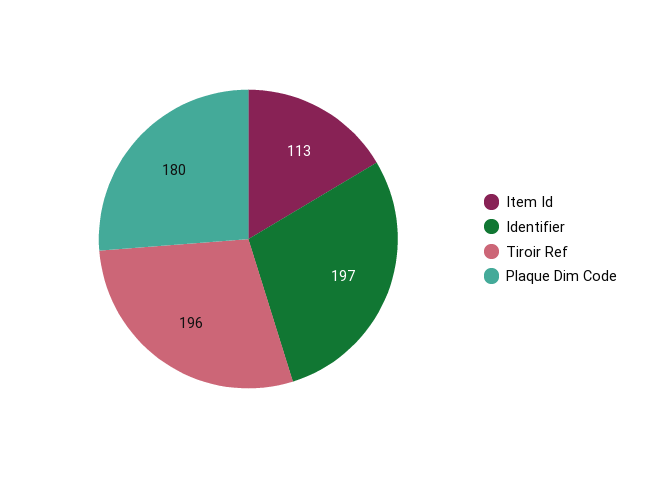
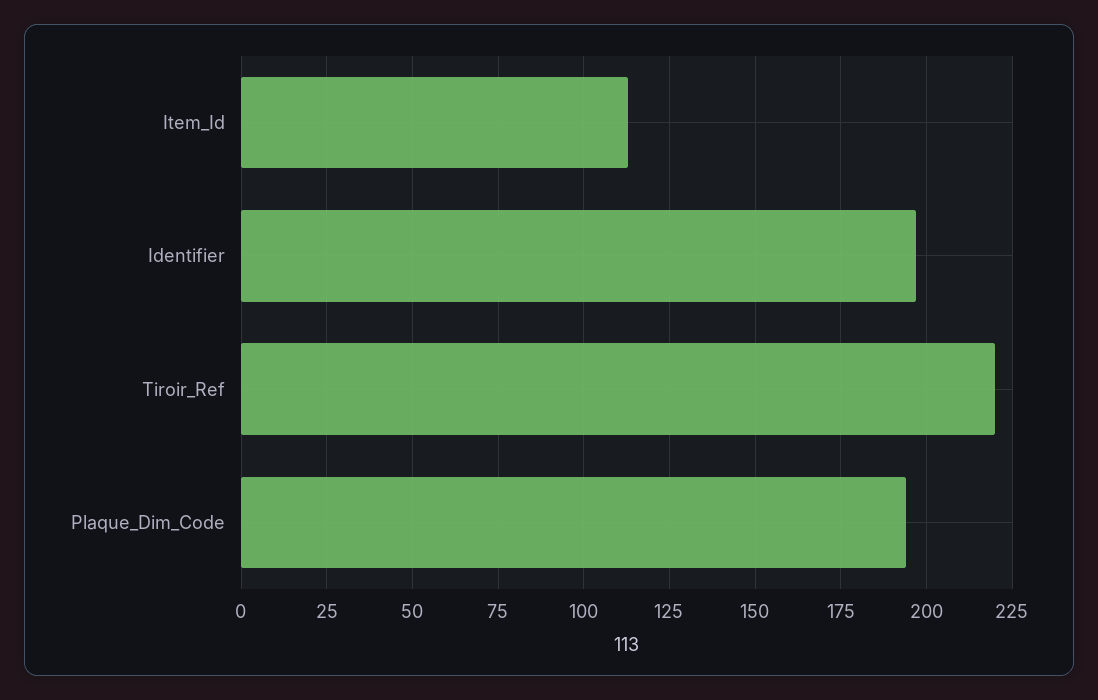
Tiroir Ref: 196 -> 220
Plaque Dim Code: 180 -> 195

